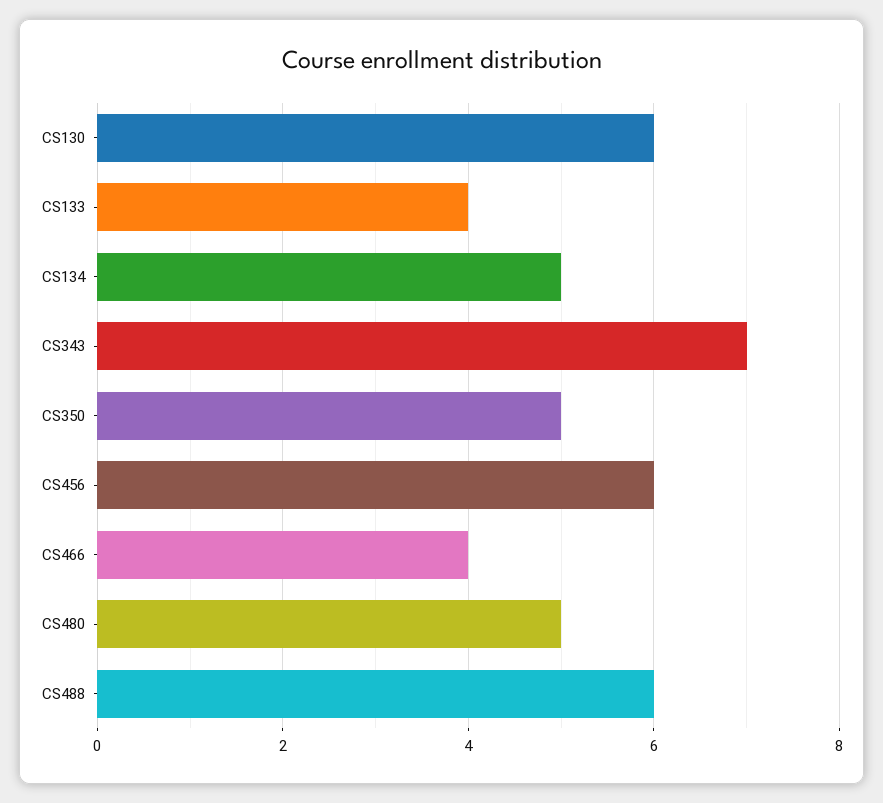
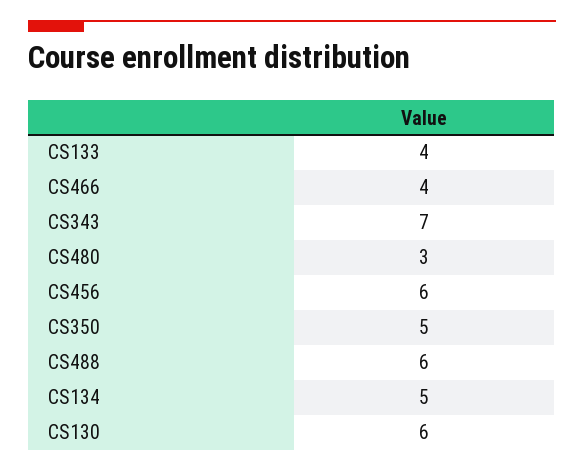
CS480: 5 -> 3

